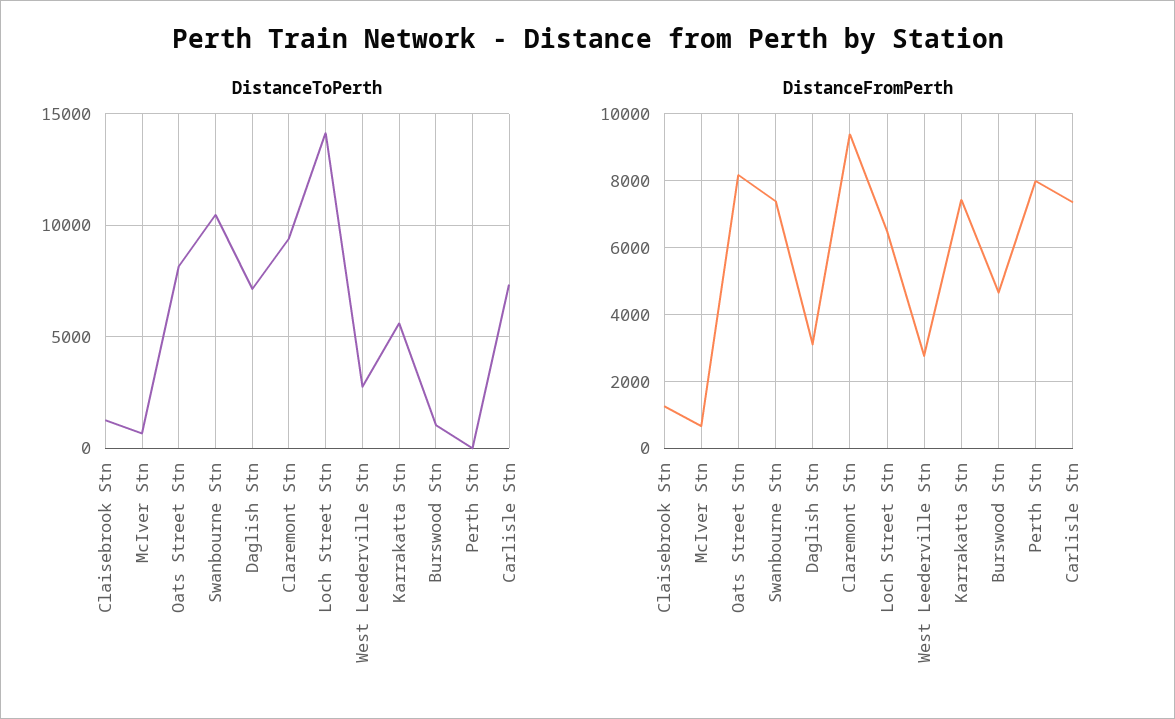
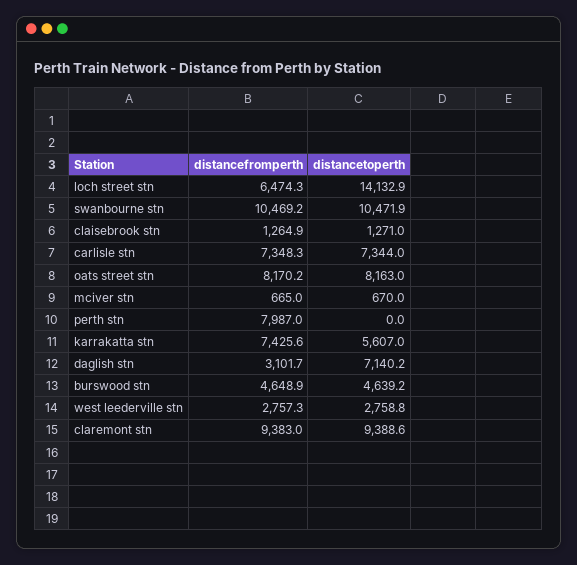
DistanceToPerth, Burswood Stn: 1000 -> 4639.2
DistanceFromPerth, Swanbourne Stn: 7400 -> 10469.2

